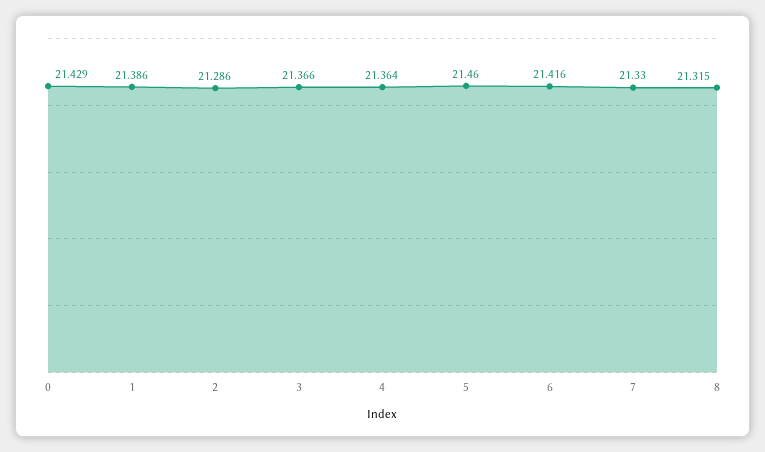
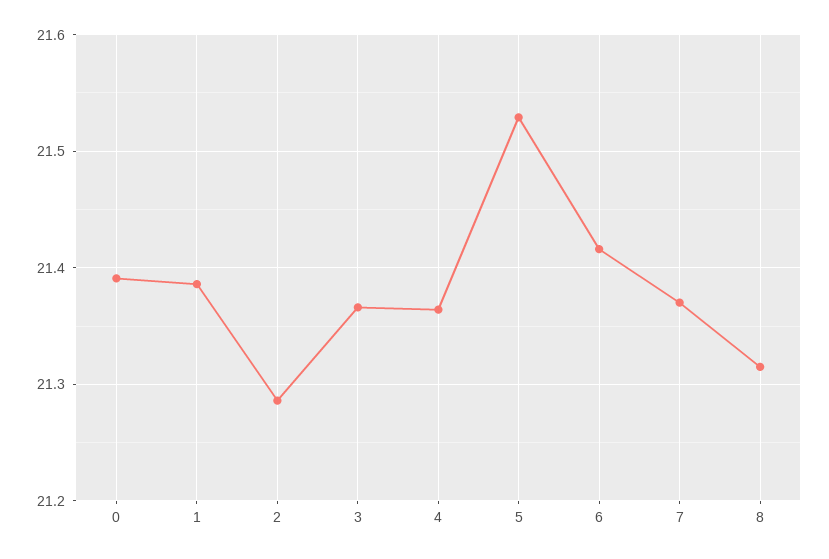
0: 21.429 -> 21.39
5: 21.46 -> 21.53
7: 21.33 -> 21.37

